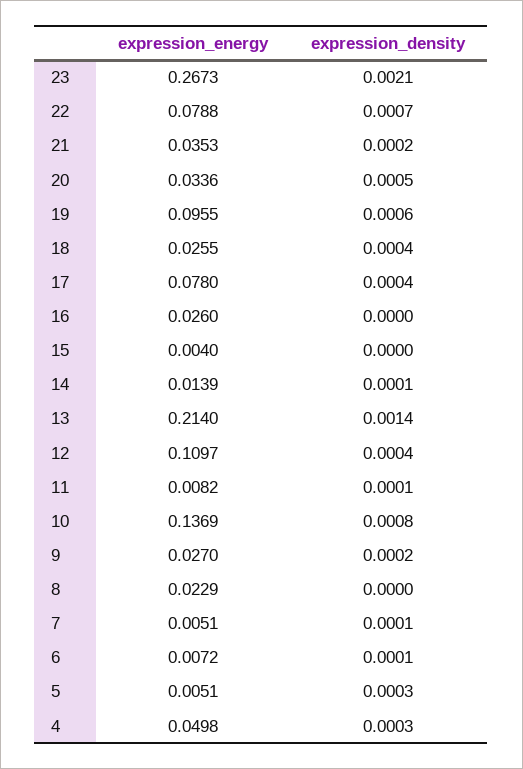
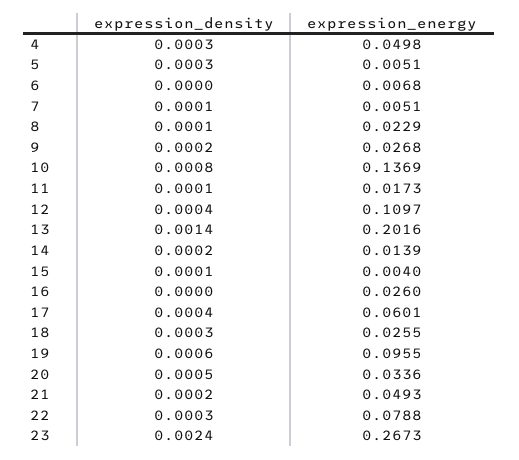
expression_density, 23: 0.0021 -> 0.0024
expression_density, 22: 0.0007 -> 0.0003
expression_energy, 21: 0.0353 -> 0.0493
expression_density, 18: 0.0004 -> 0.0003
expression_energy, 17: 0.078 -> 0.0601
expression_density, 15: 0 -> 0.0001
expression_density, 14: 0.0001 -> 0.0002
expression_energy, 13: 0.214 -> 0.2016
expression_energy, 11: 0.0082 -> 0.0173
expression_energy, 9: 0.027 -> 0.0268
expression_density, 8: 0 -> 0.0001
expression_energy, 6: 0.0072 -> 0.0068
expression_density, 6: 0.0001 -> 0

